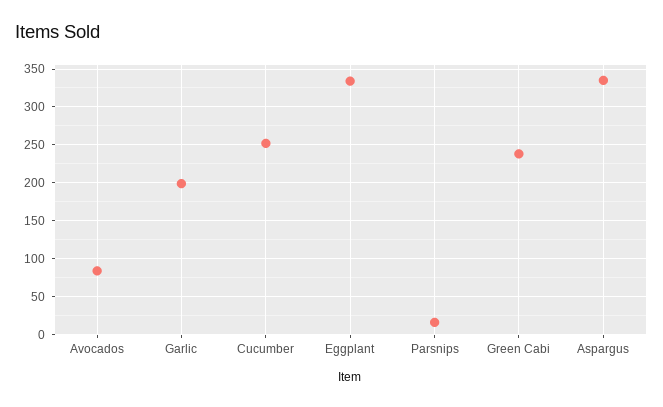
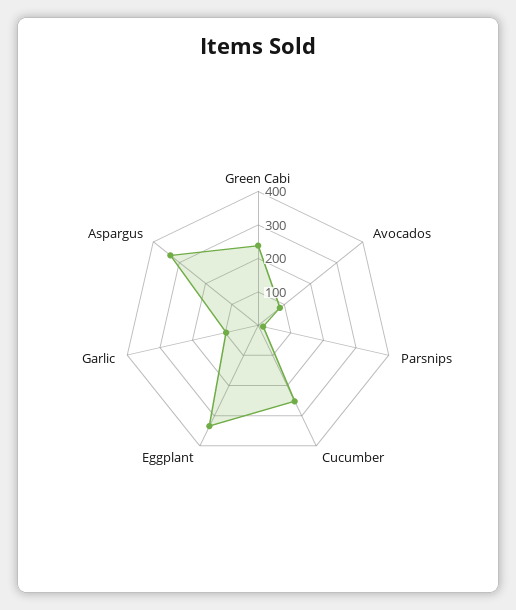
Garlic: 200 -> 100

